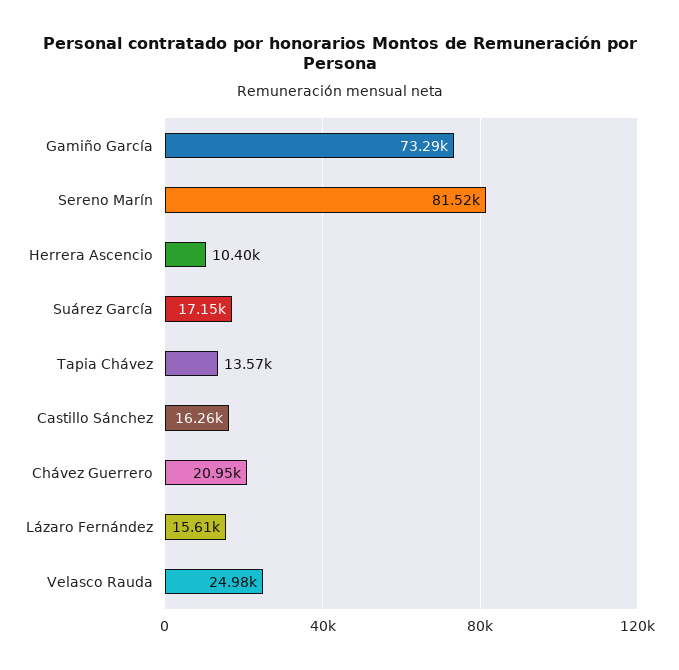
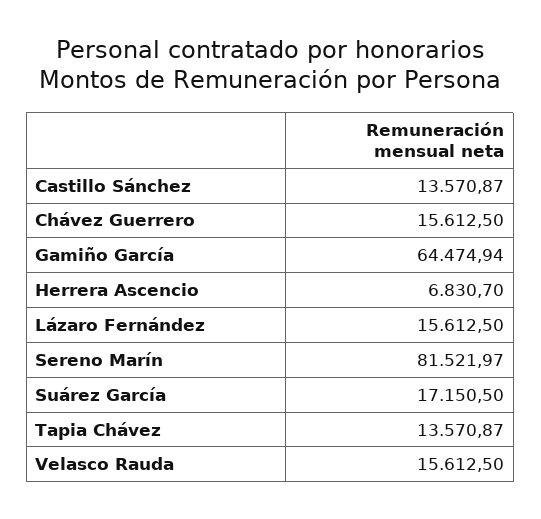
Gamiño García: 73290 -> 64474.94
Herrera Ascencio: 10400 -> 6830.7
Castillo Sánchez: 16260 -> 13570.87
Chávez Guerrero: 20950 -> 15612.5
Velasco Rauda: 24980 -> 15612.5

